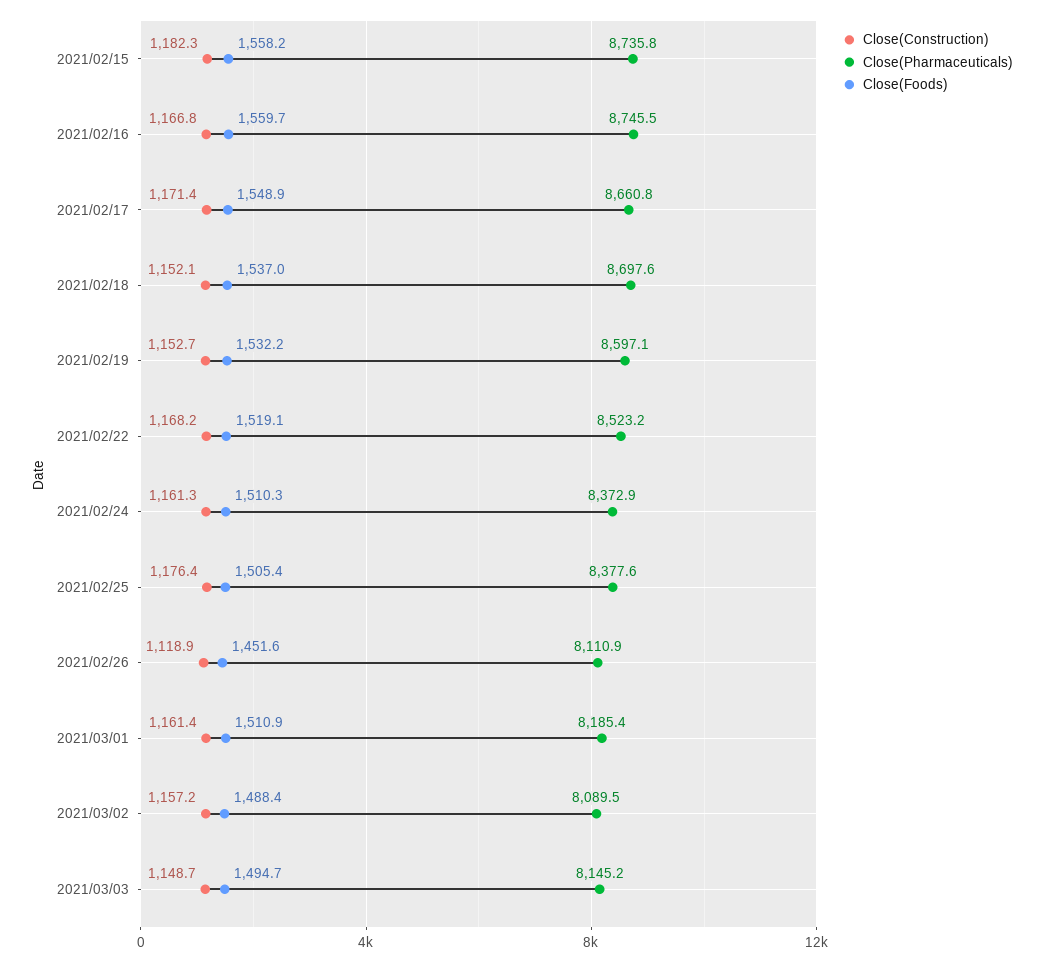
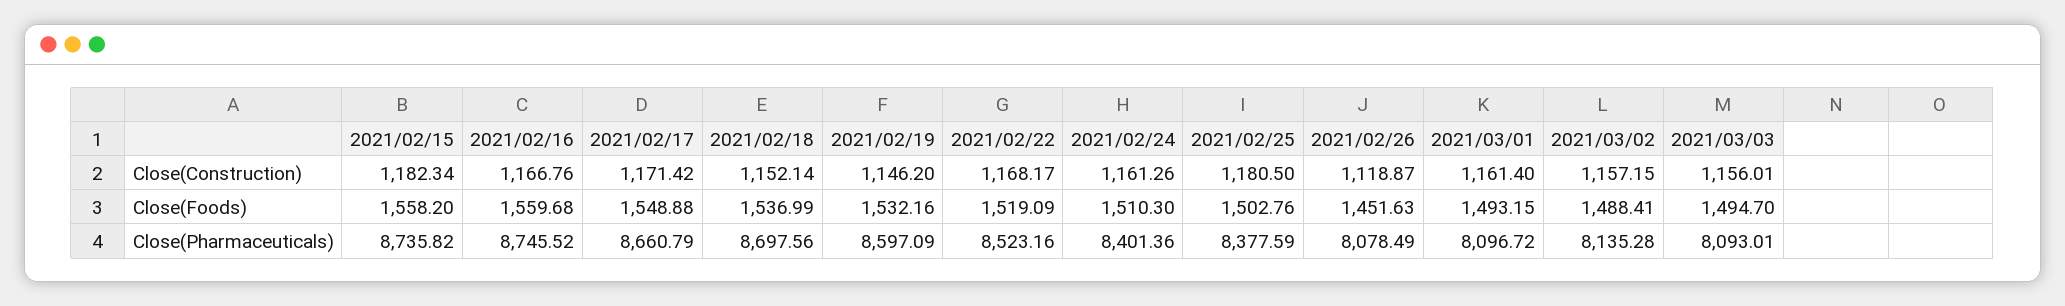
Close(Construction), 2021/02/19: 1152.7 -> 1146.2
Close(Pharmaceuticals), 2021/02/24: 8372.9 -> 8401.36
Close(Construction), 2021/02/25: 1176.4 -> 1180.5
Close(Foods), 2021/02/25: 1505.4 -> 1502.76
Close(Pharmaceuticals), 2021/02/26: 8110.9 -> 8078.49
Close(Pharmaceuticals), 2021/03/01: 8185.4 -> 8096.72
Close(Foods), 2021/03/01: 1510.9 -> 1493.15
Close(Pharmaceuticals), 2021/03/02: 8089.5 -> 8135.28
Close(Construction), 2021/03/03: 1148.7 -> 1156.01
Close(Pharmaceuticals), 2021/03/03: 8145.2 -> 8093.01

